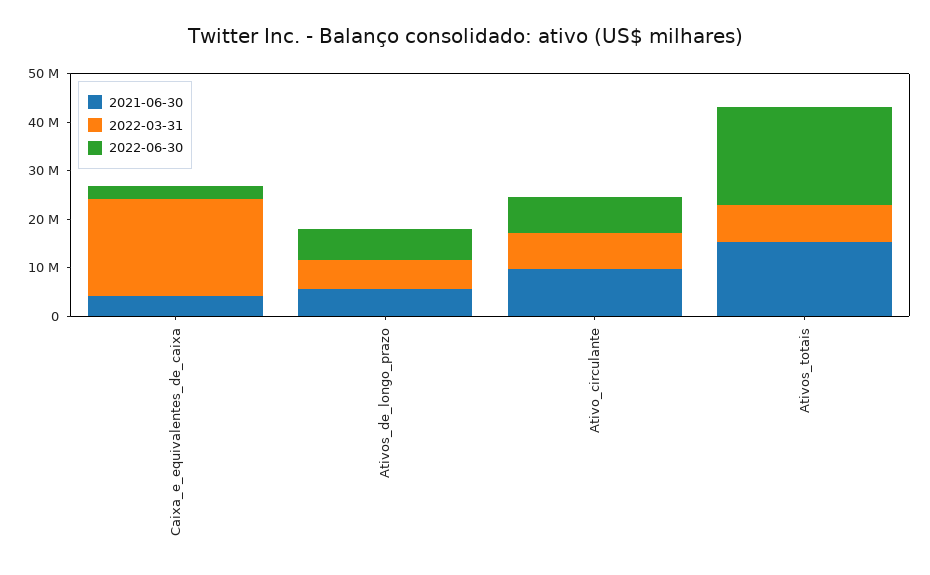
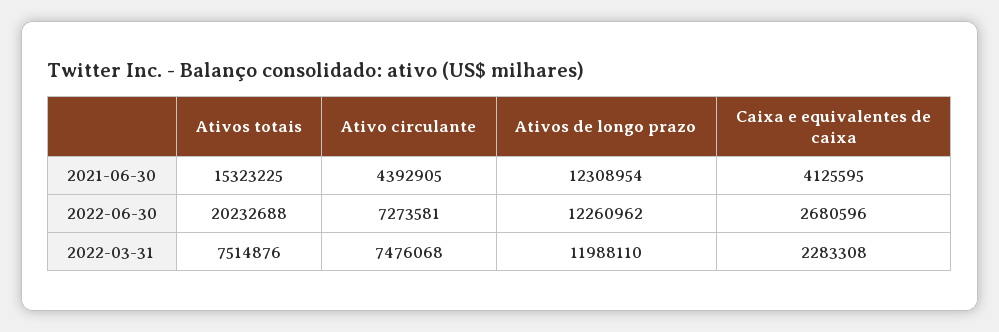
2022-03-31, Caixa_e_equivalentes_de_caixa: 20000000 -> 2283308
2021-06-30, Ativos_de_longo_prazo: 6000000 -> 12308954
2022-03-31, Ativos_de_longo_prazo: 6000000 -> 11988110
2022-06-30, Ativos_de_longo_prazo: 6000000 -> 12260962
2021-06-30, Ativo_circulante: 10000000 -> 4392905

